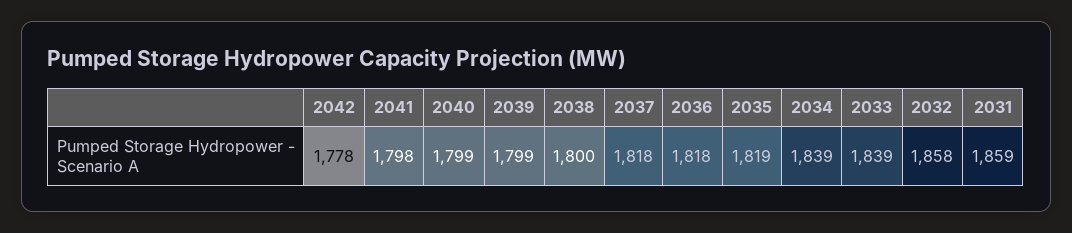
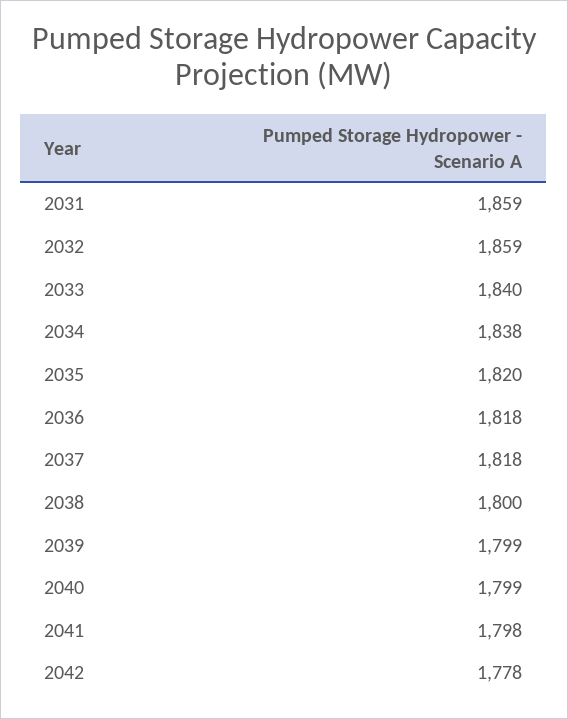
2035: 1819 -> 1820
2034: 1839 -> 1838
2033: 1839 -> 1840
2032: 1858 -> 1859

